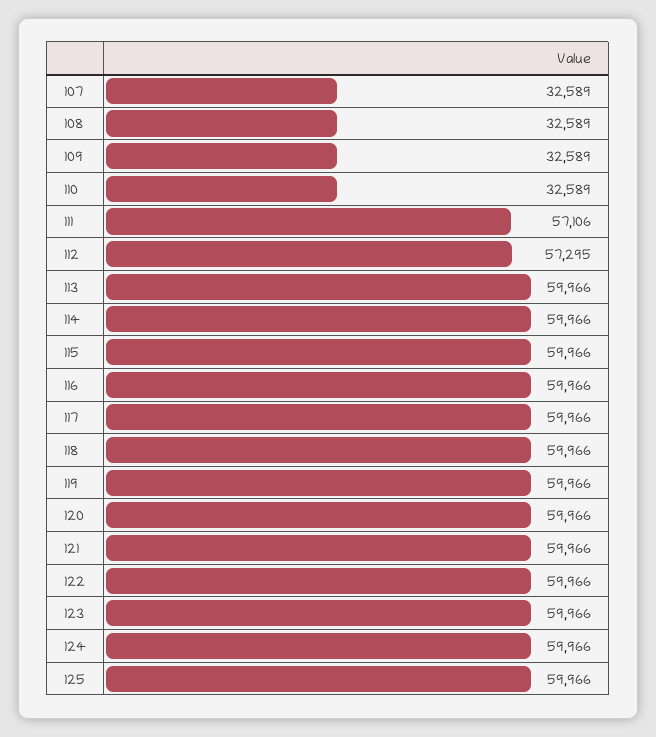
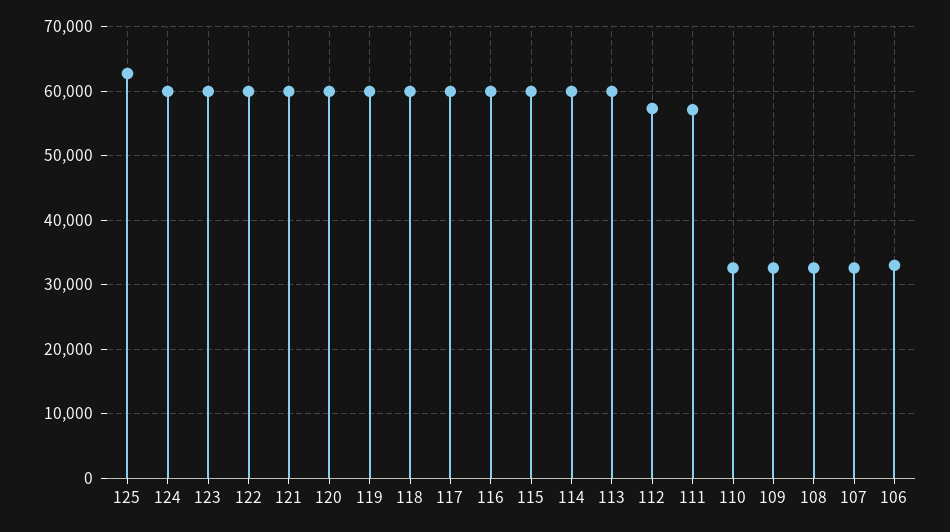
125: 59966 -> 63000
106: none -> 33000

